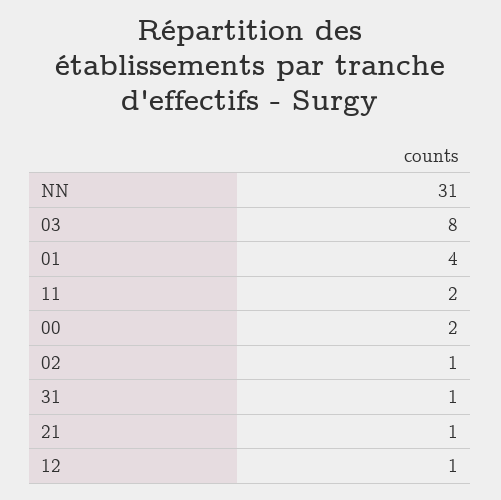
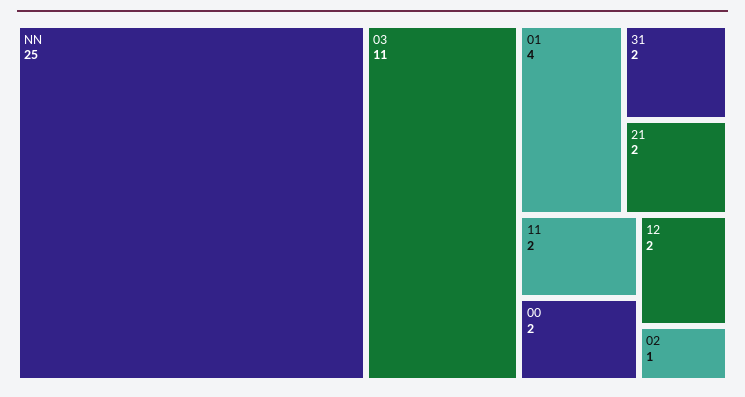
NN: 31 -> 25
03: 8 -> 11
31: 1 -> 2
21: 1 -> 2
12: 1 -> 2

